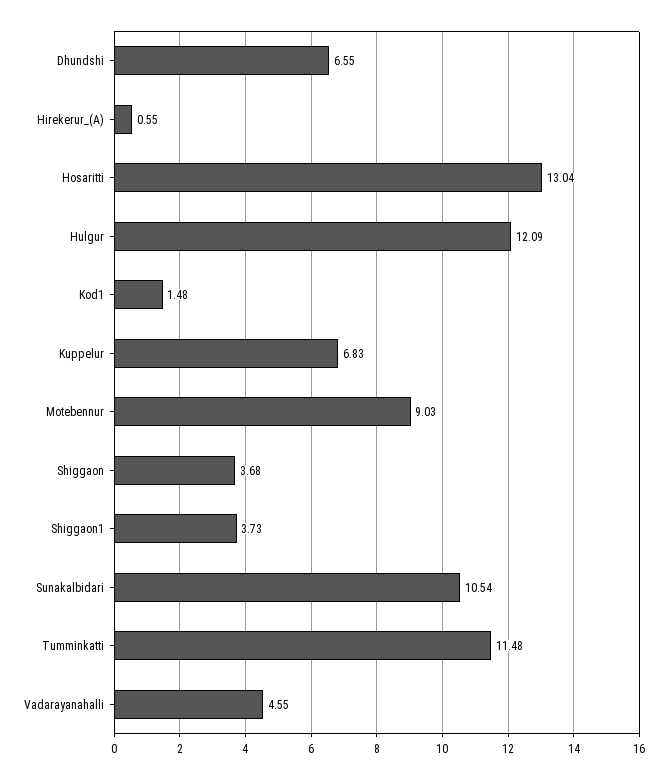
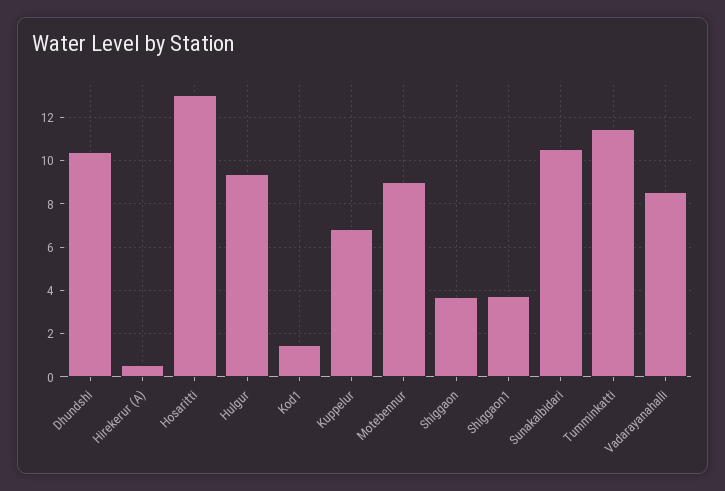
Dhundshi: 6.55 -> 10.5
Hulgur: 12.09 -> 9.5
Vadarayanahalli: 4.55 -> 8.5

